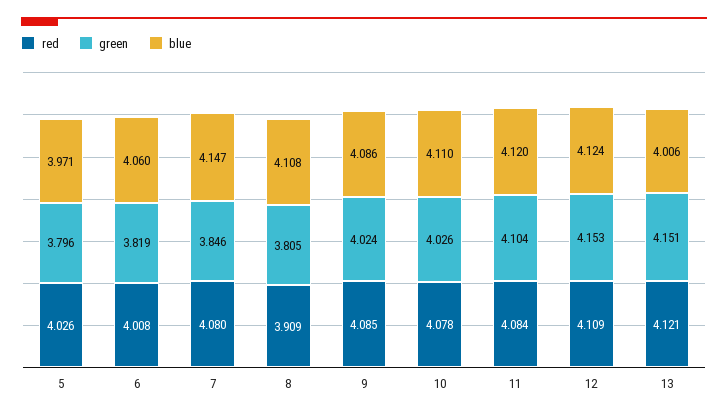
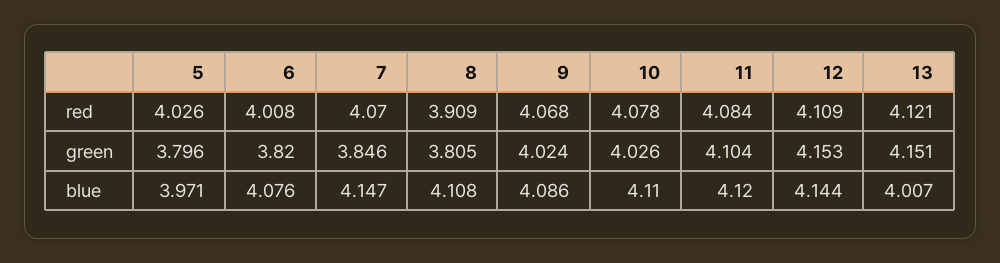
green, 6: 3.819 -> 3.82
blue, 6: 4.06 -> 4.076
red, 7: 4.08 -> 4.07
red, 9: 4.085 -> 4.068
blue, 12: 4.124 -> 4.144
blue, 13: 4.006 -> 4.007

